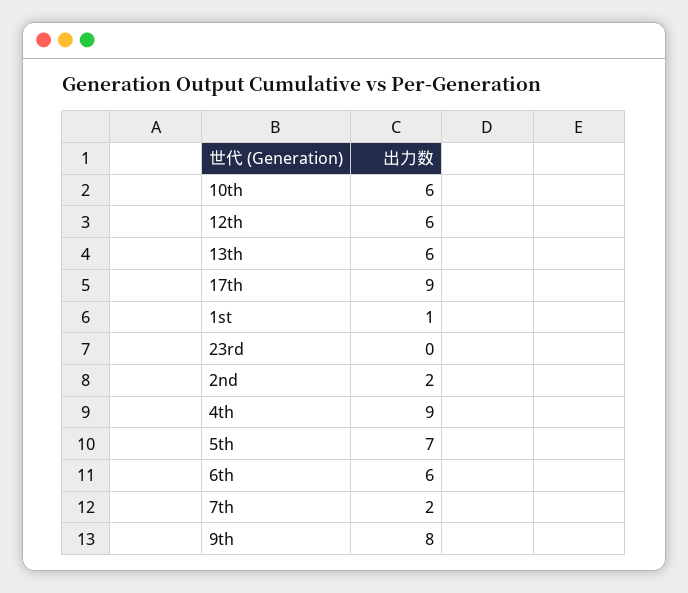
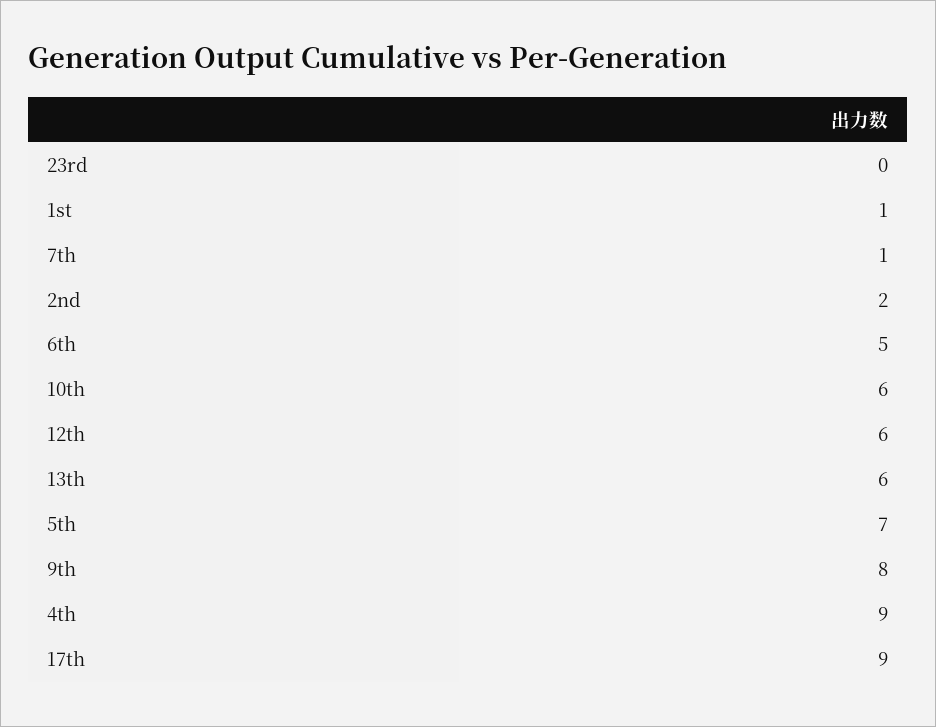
6th: 6 -> 5
7th: 2 -> 1

